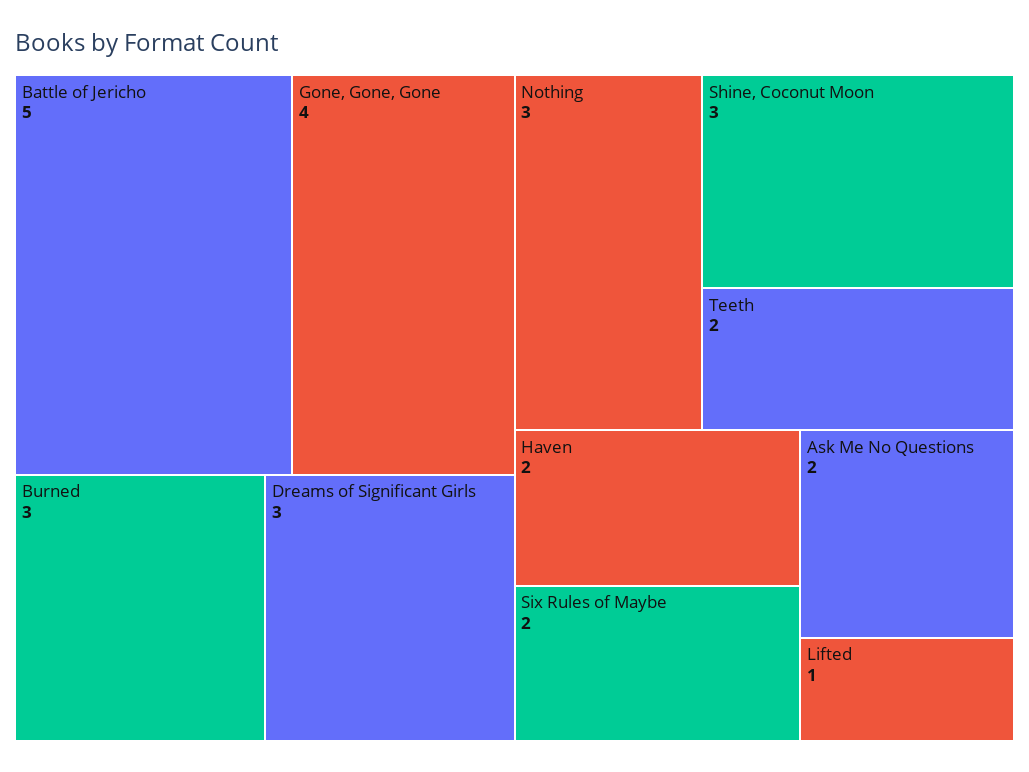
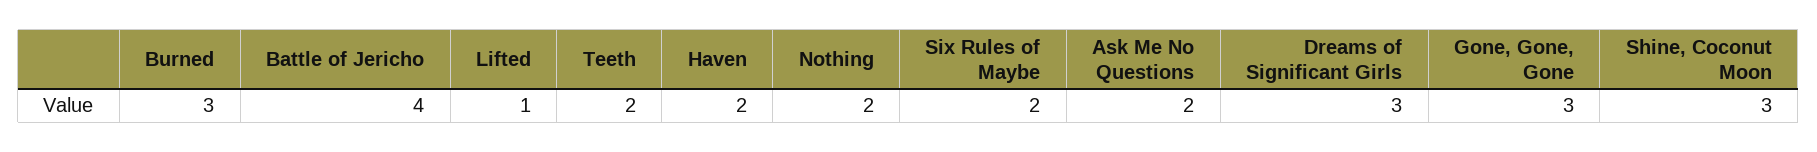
Battle of Jericho: 5 -> 4
Gone, Gone, Gone: 4 -> 3
Nothing: 3 -> 2

